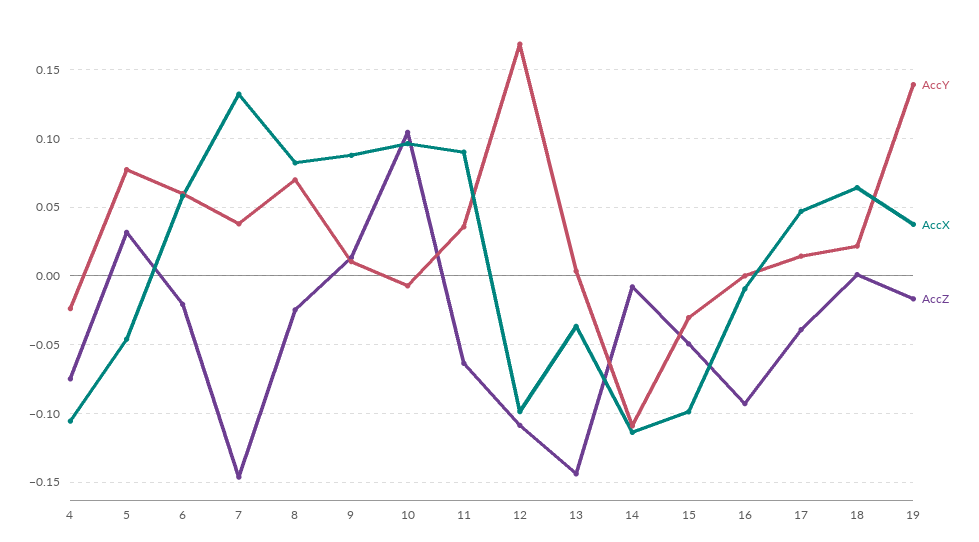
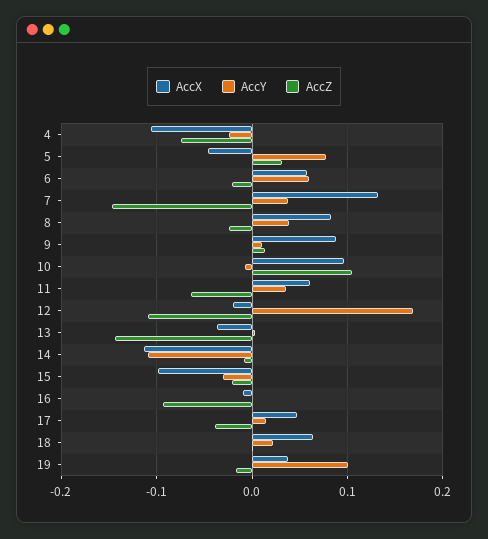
AccY, 8: 0.07 -> 0.04
AccX, 11: 0.09 -> 0.06
AccX, 12: -0.1 -> -0.02
AccZ, 15: -0.05 -> -0.02
AccY, 19: 0.14 -> 0.1

